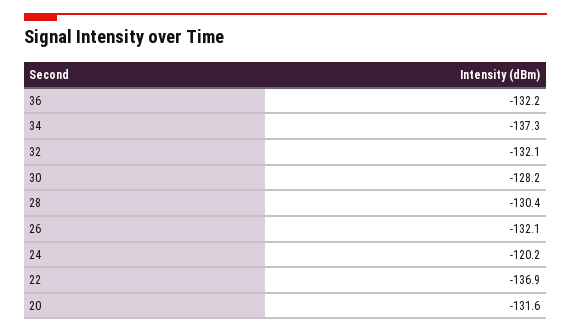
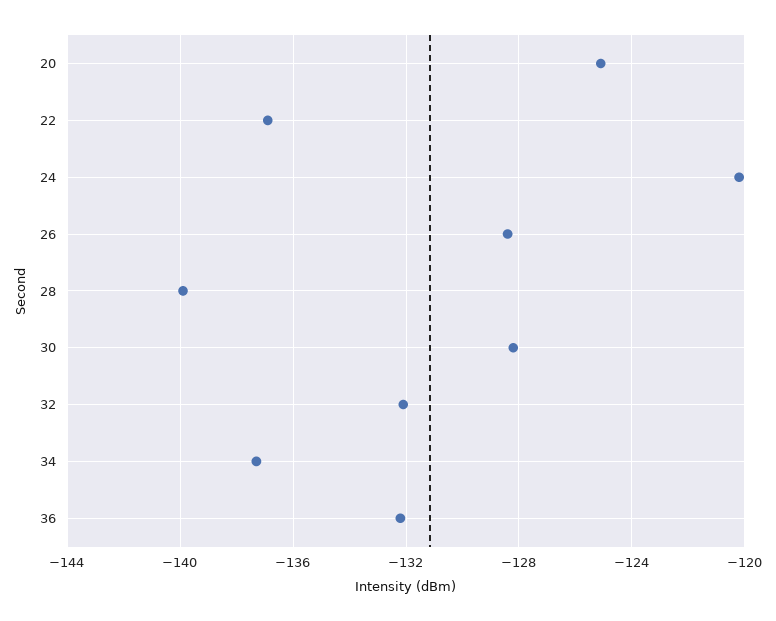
28: -130.4 -> -140
26: -132.1 -> -128.5
20: -131.6 -> -125

